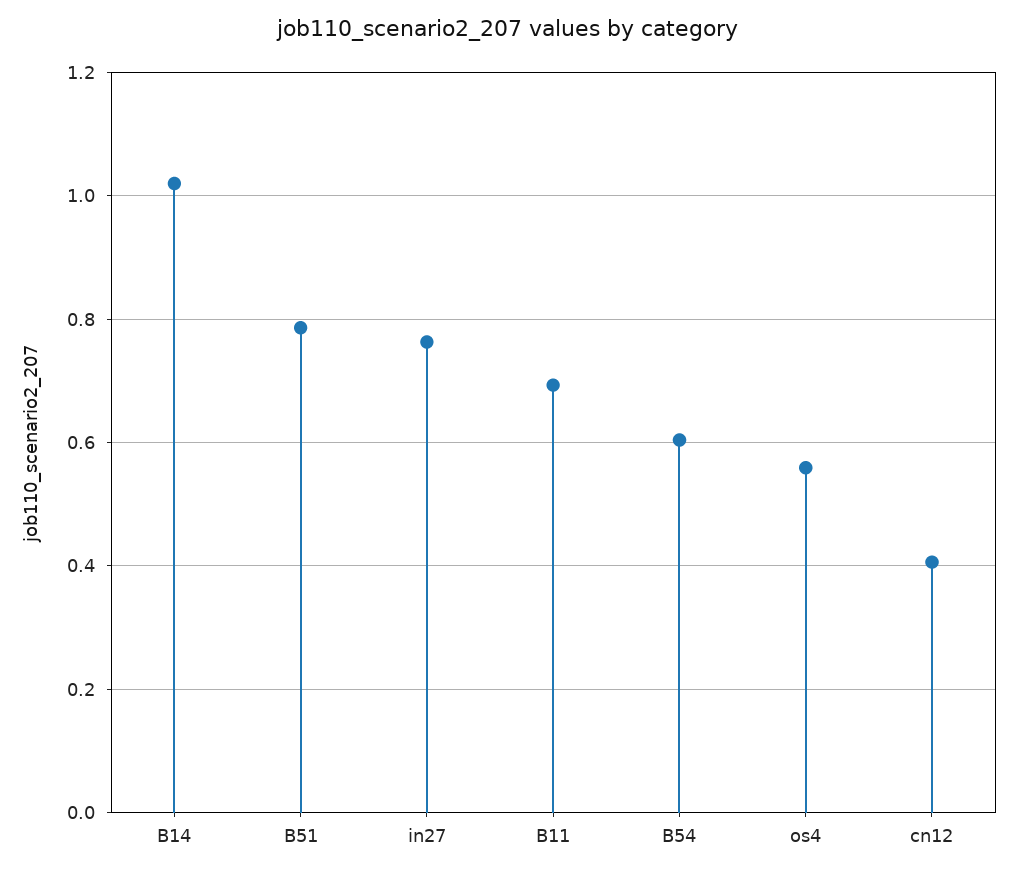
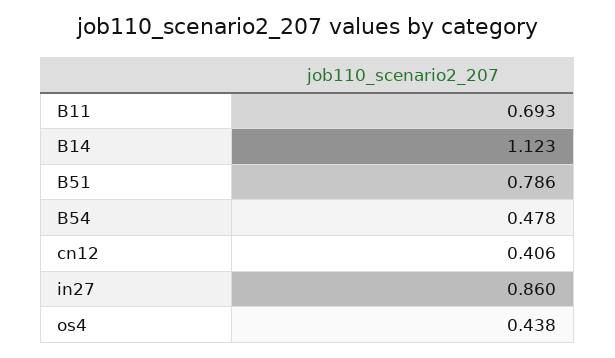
B14: 1.02 -> 1.123
in27: 0.76 -> 0.86
B54: 0.6 -> 0.478
os4: 0.56 -> 0.438

